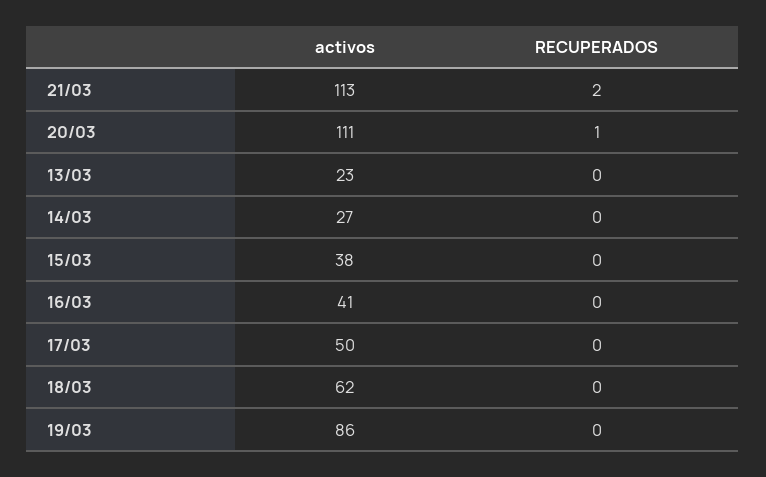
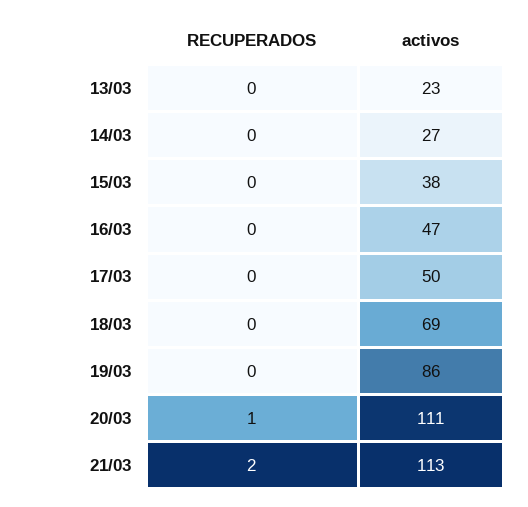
activos, 16/03: 41 -> 47
activos, 18/03: 62 -> 69

